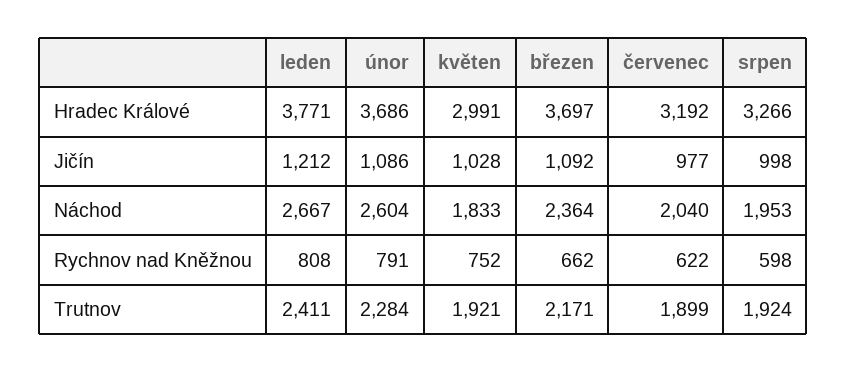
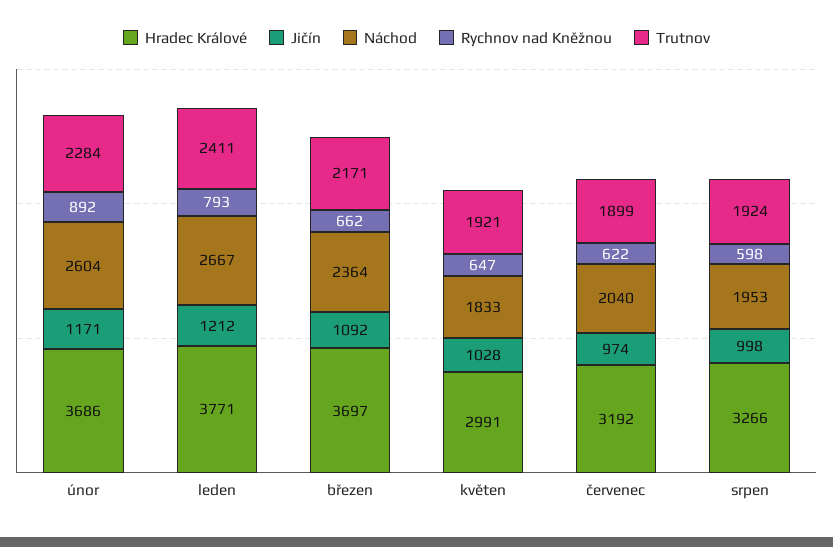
Jičín, únor: 1086 -> 1171
Jičín, červenec: 977 -> 974
Rychnov nad Kněžnou, leden: 808 -> 793
Rychnov nad Kněžnou, únor: 791 -> 892
Rychnov nad Kněžnou, květen: 752 -> 647

